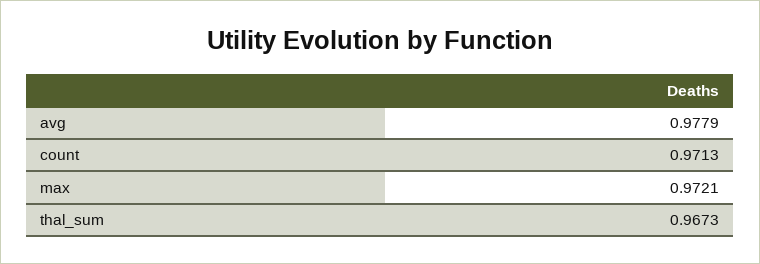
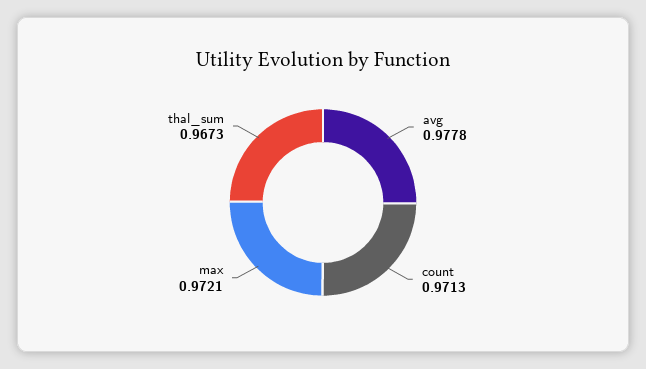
avg: 0.9779 -> 0.9778

